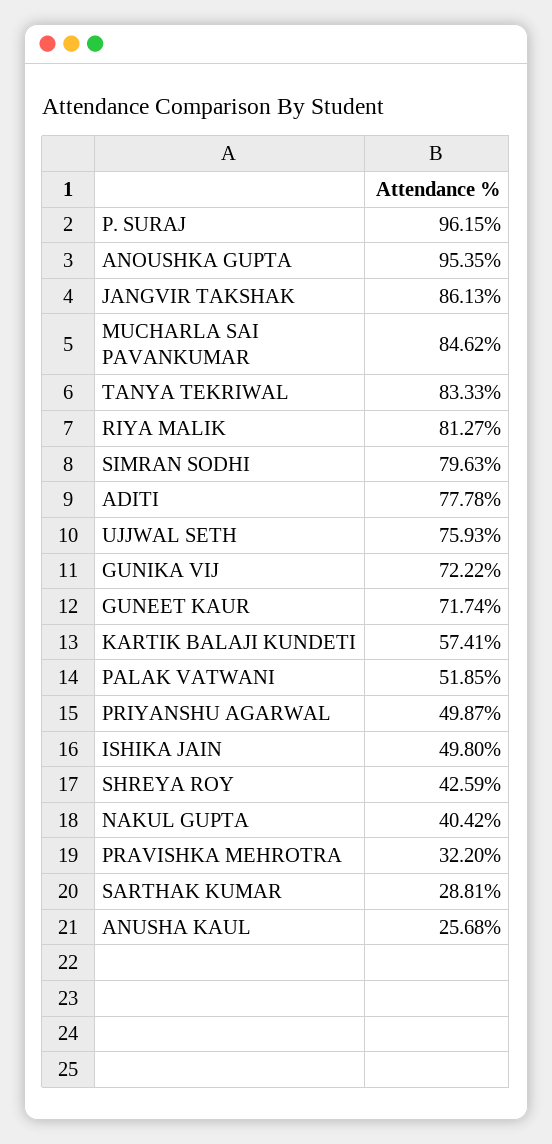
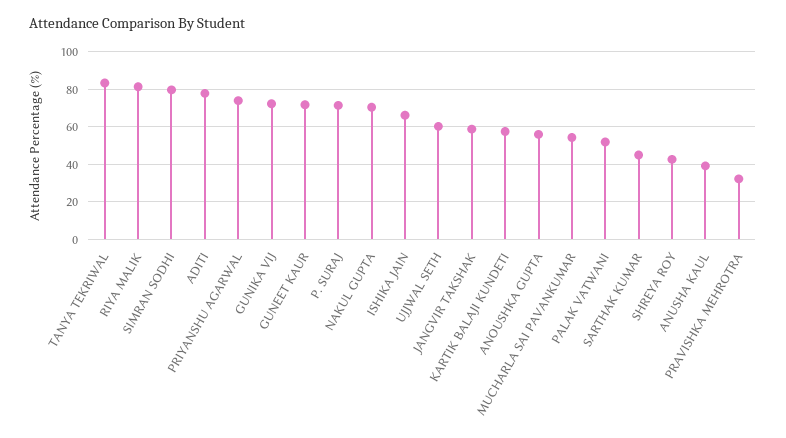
P. SURAJ: 96.15 -> 70
ANOUSHKA GUPTA: 95.35 -> 55
JANGVIR TAKSHAK: 86.13 -> 60
MUCHARLA SAI PAVANKUMAR: 84.62 -> 55
UJJWAL SETH: 75.93 -> 60
PRIYANSHU AGARWAL: 49.87 -> 75
ISHIKA JAIN: 49.8 -> 65
NAKUL GUPTA: 40.42 -> 70
SARTHAK KUMAR: 28.81 -> 45
ANUSHA KAUL: 25.68 -> 40

